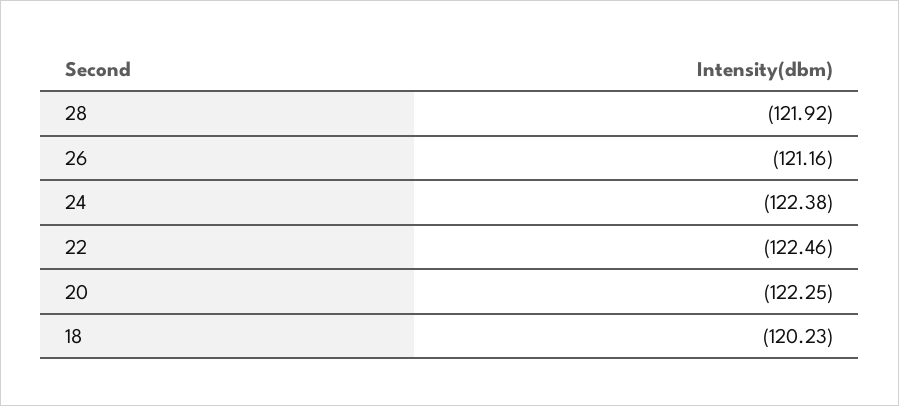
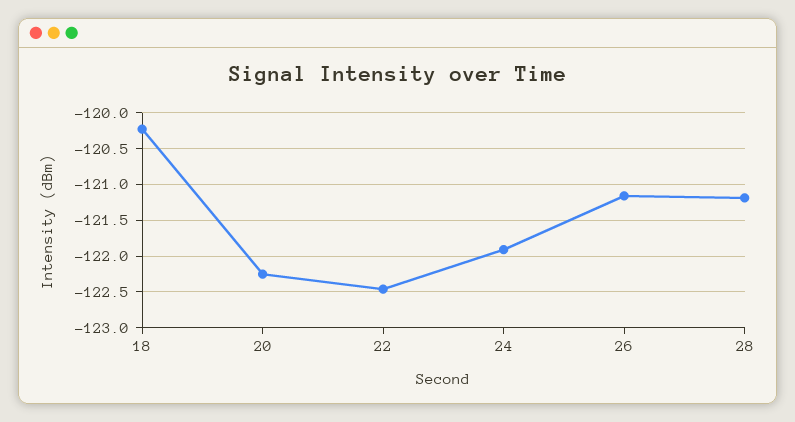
28: -121.92 -> -121.2
24: -122.38 -> -121.9

